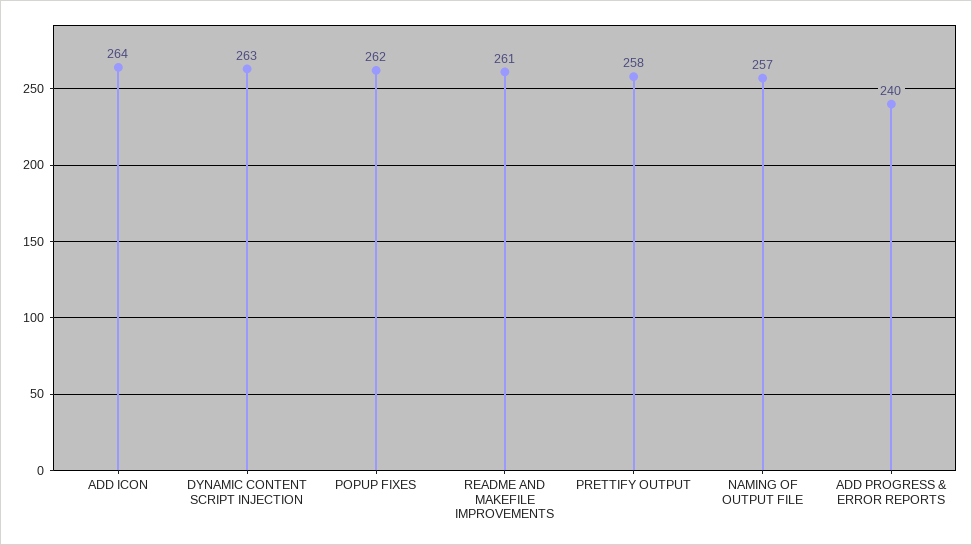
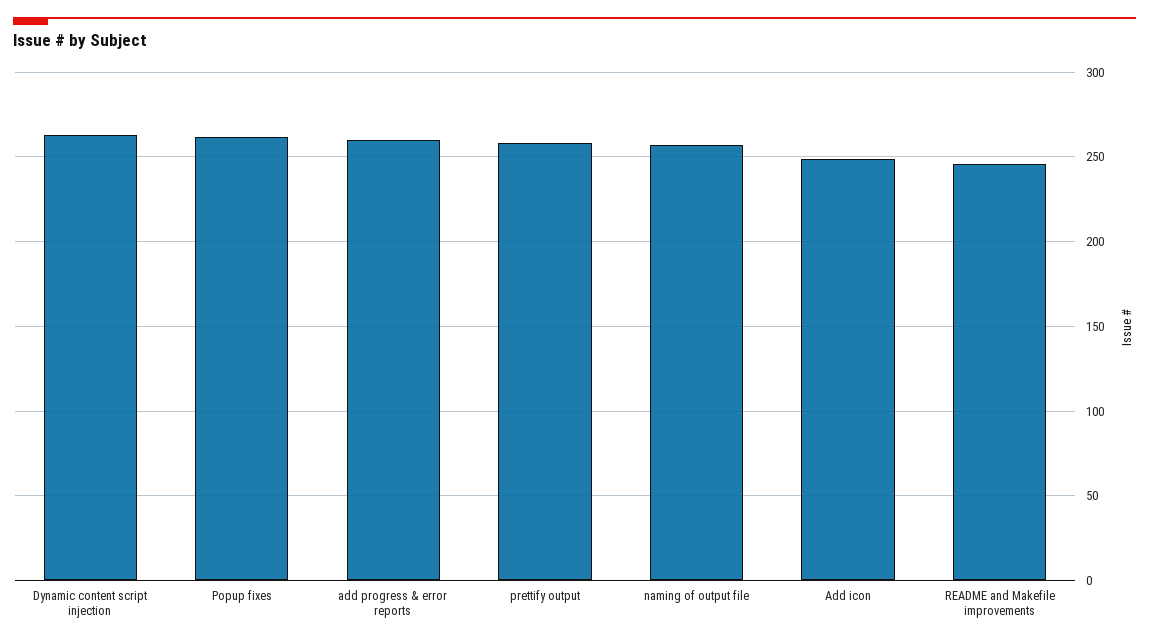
ADD ICON: 264 -> 250
README AND MAKEFILE IMPROVEMENTS: 261 -> 245
ADD PROGRESS & ERROR REPORTS: 240 -> 260

